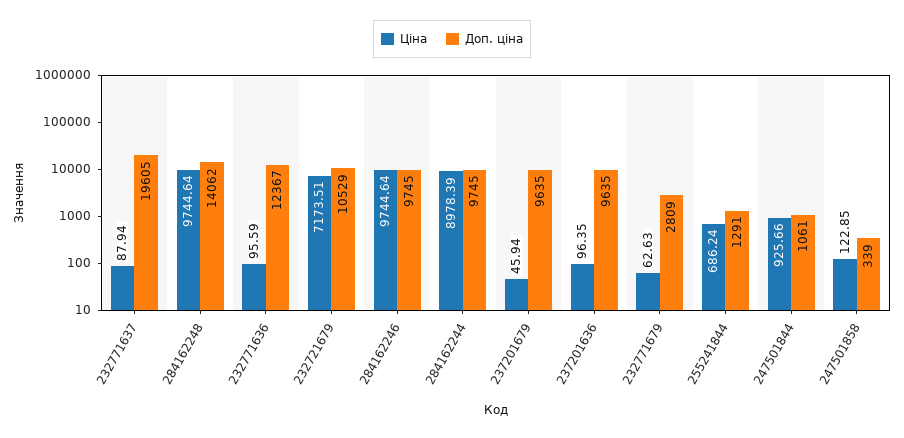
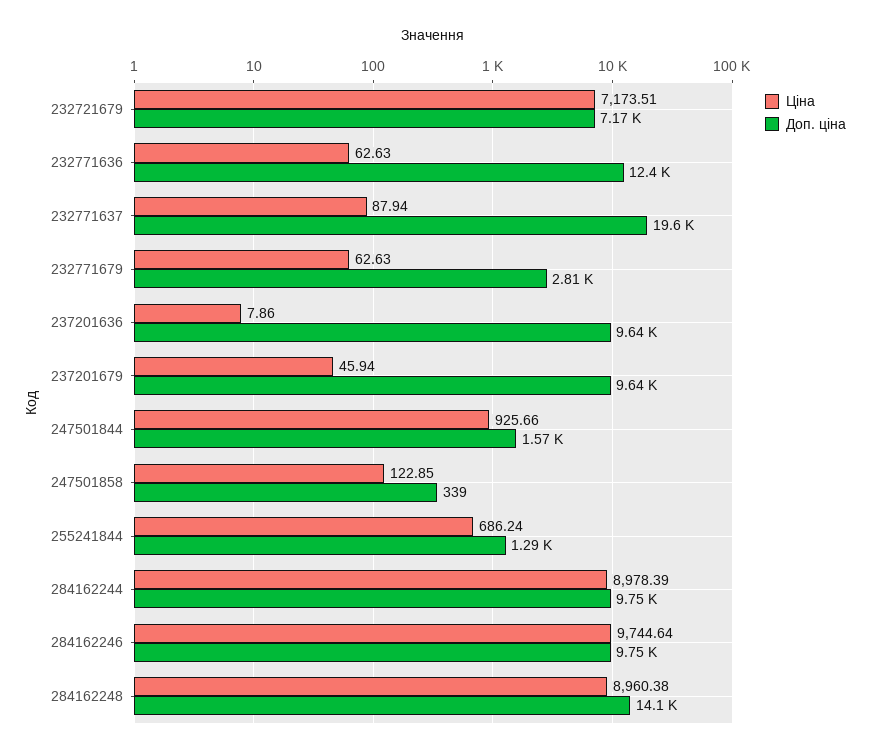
Ціна, 284162248: 9744.64 -> 8960.38
Ціна, 232771636: 95.59 -> 62.63
Доп. ціна, 232721679: 10529 -> 7170
Ціна, 237201636: 96.35 -> 7.86
Доп. ціна, 247501844: 1061 -> 1570

